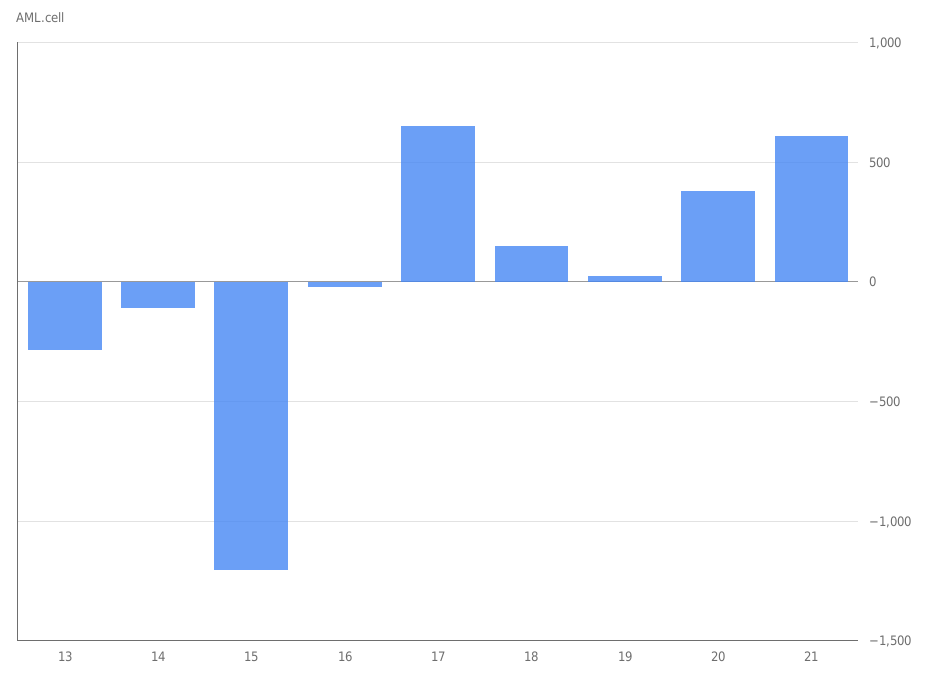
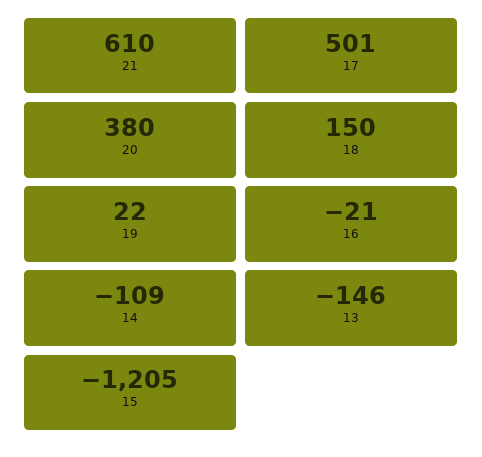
13: -300 -> -146
17: 650 -> 501

